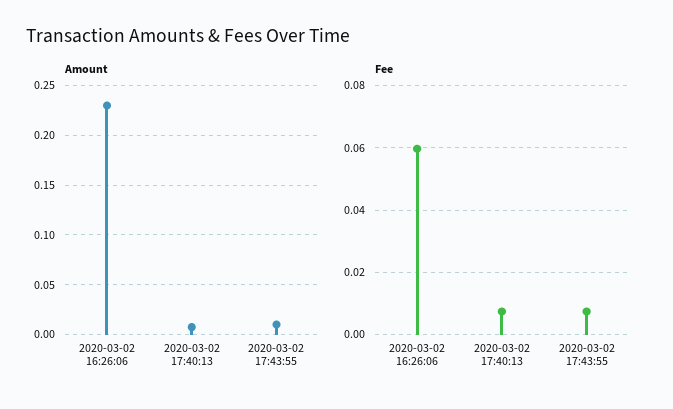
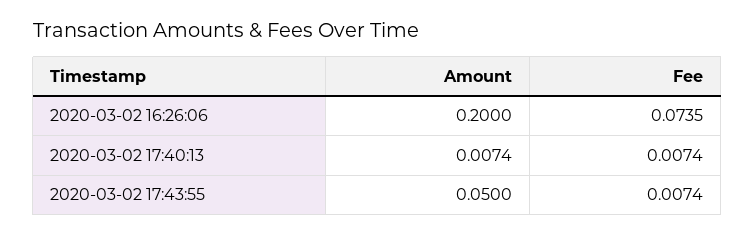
Amount, 2020-03-02 16:26:06: 0.23 -> 0.2
Amount, 2020-03-02 17:43:55: 0.01 -> 0.05
Fee, 2020-03-02 16:26:06: 0.06 -> 0.0735

